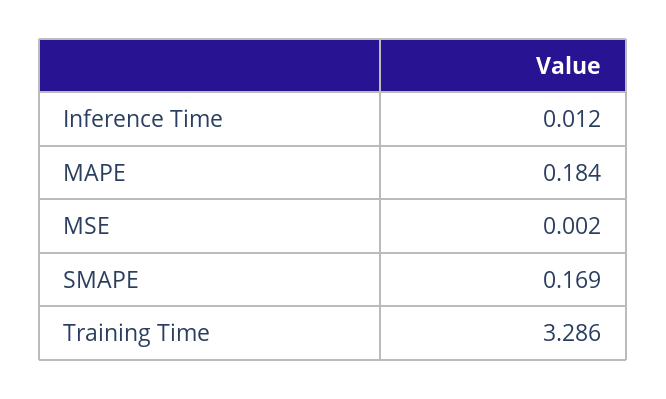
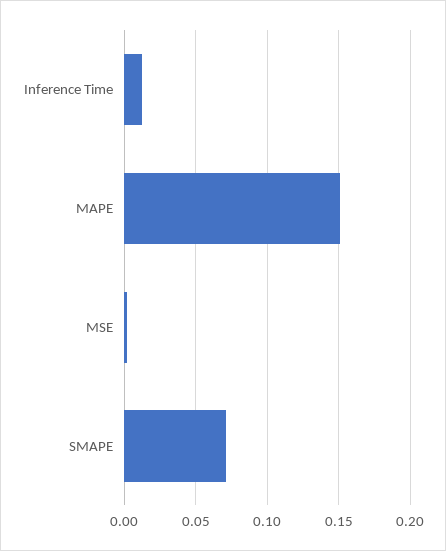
MAPE: 0.184 -> 0.15
SMAPE: 0.169 -> 0.07
Training Time: 3.286 -> none

